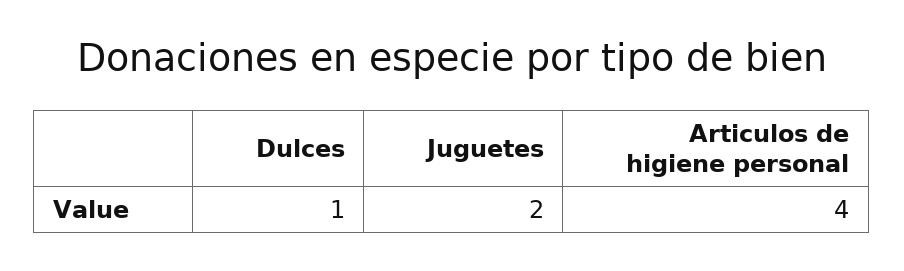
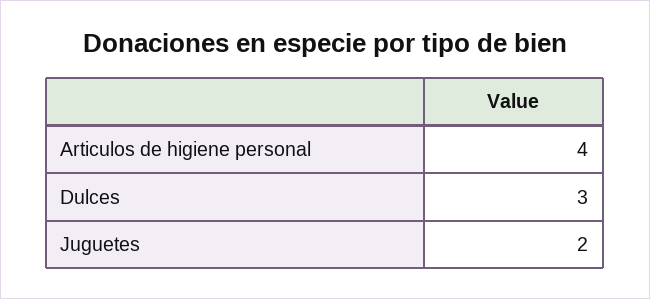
Dulces: 1 -> 3

